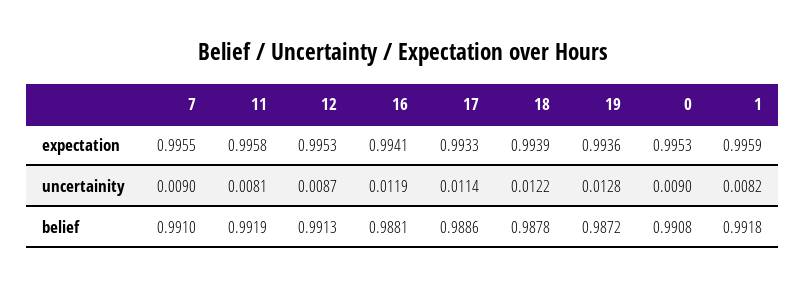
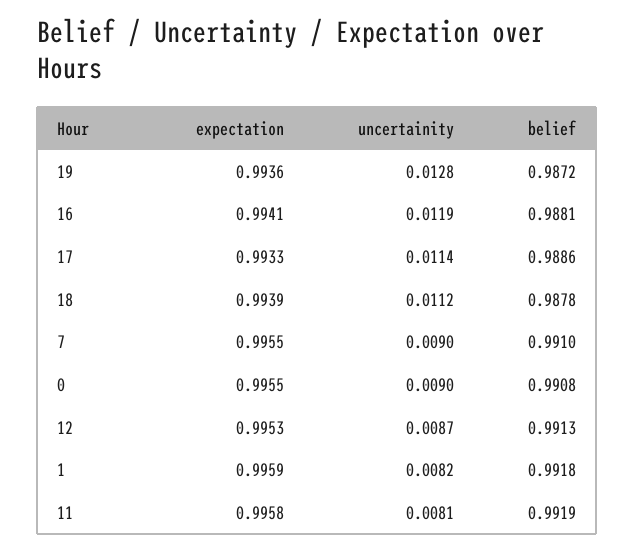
0, expectation: 0.9953 -> 0.9955
18, uncertainity: 0.0122 -> 0.0112

